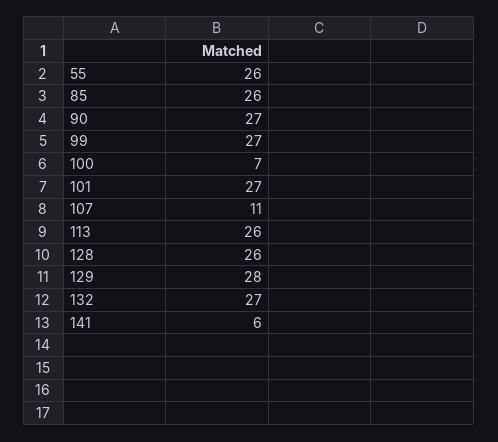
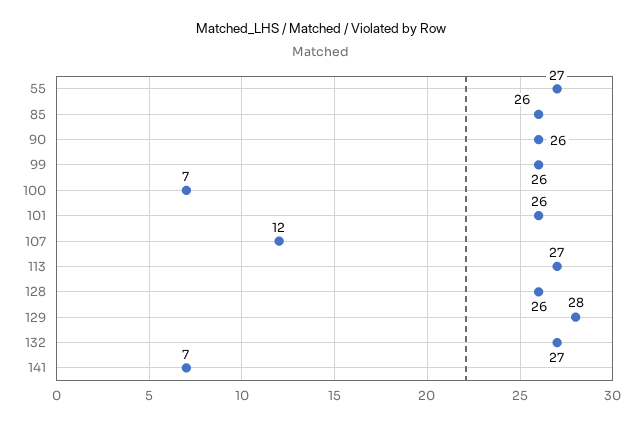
55: 26 -> 27
90: 27 -> 26
99: 27 -> 26
101: 27 -> 26
107: 11 -> 12
113: 26 -> 27
141: 6 -> 7

